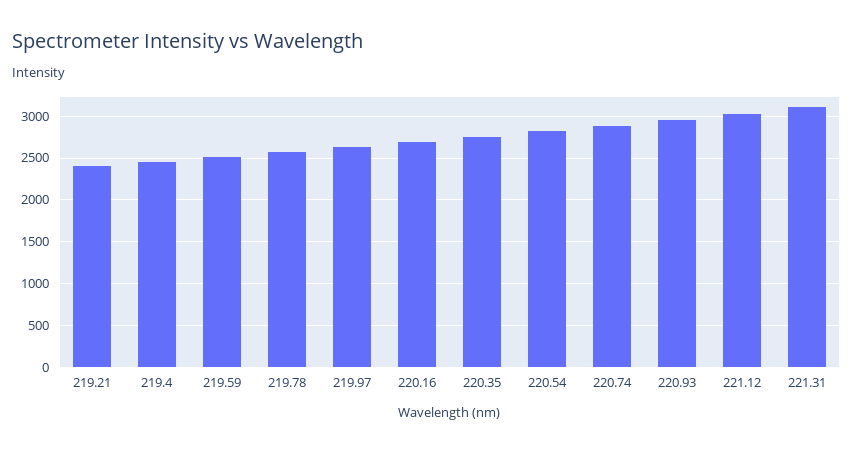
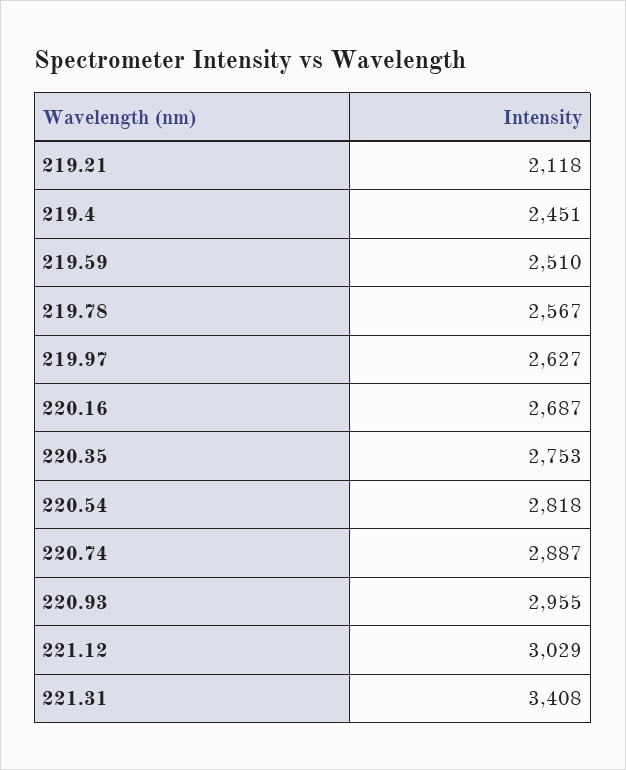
219.21: 2400 -> 2118
221.31: 3100 -> 3408

